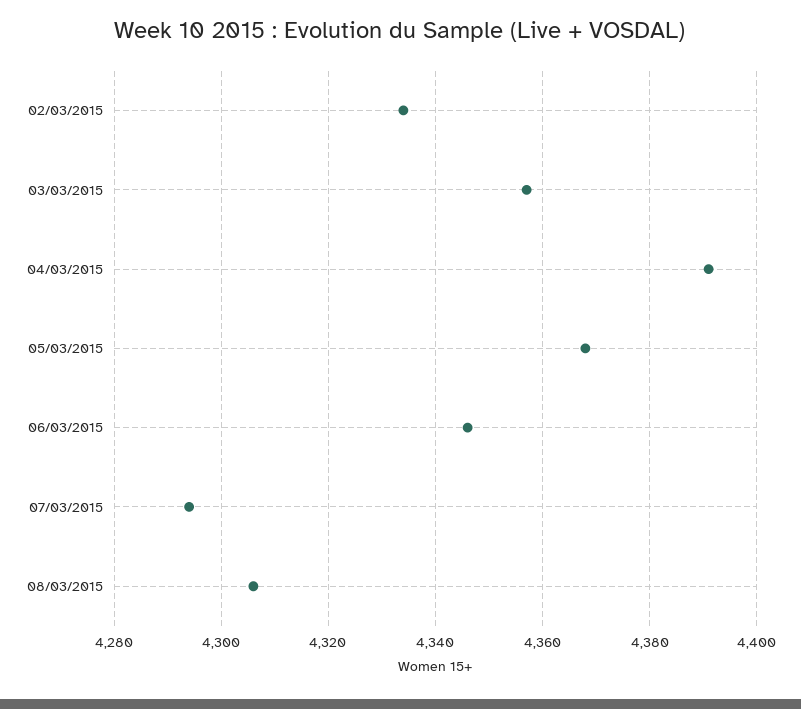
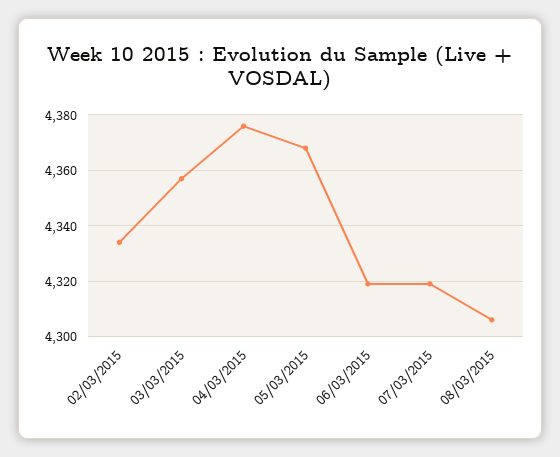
04/03/2015: 4390 -> 4375
06/03/2015: 4345 -> 4320
07/03/2015: 4295 -> 4320

